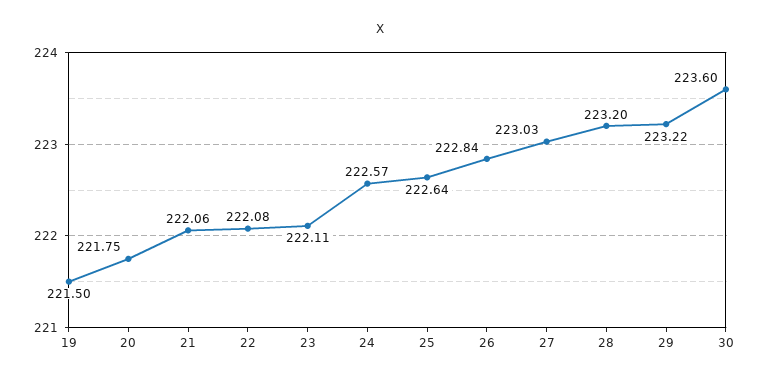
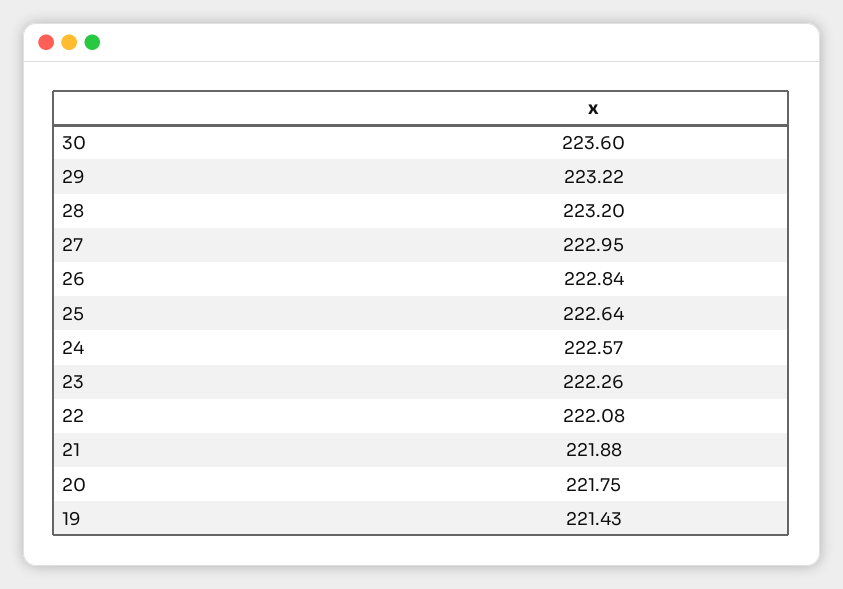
19: 221.5 -> 221.43
21: 222.06 -> 221.88
23: 222.11 -> 222.26
27: 223.03 -> 222.95

